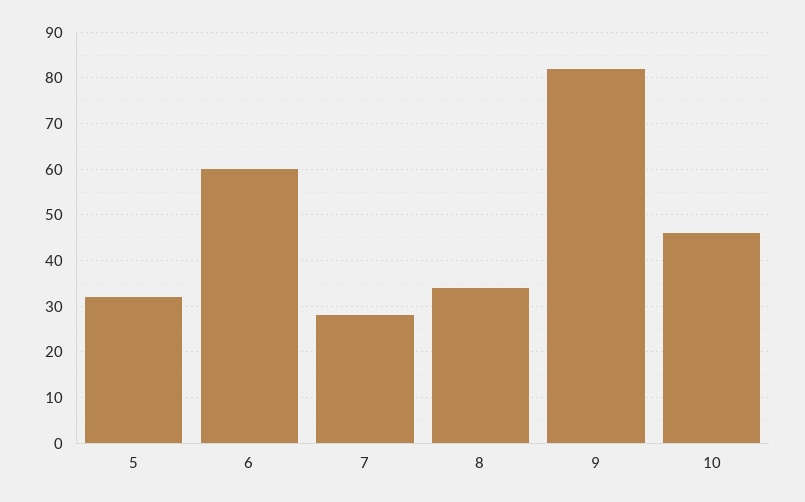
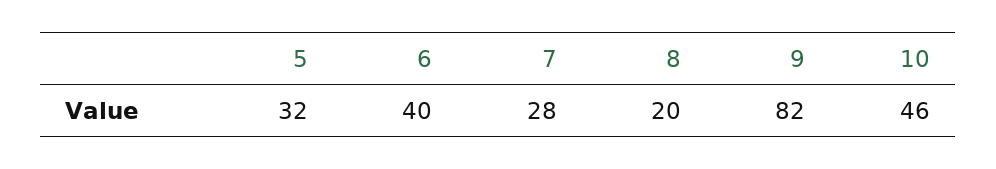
6: 60 -> 40
8: 35 -> 20

